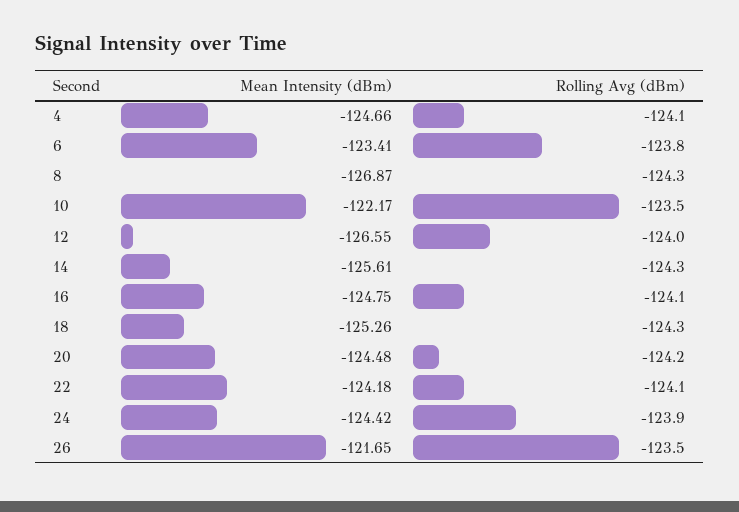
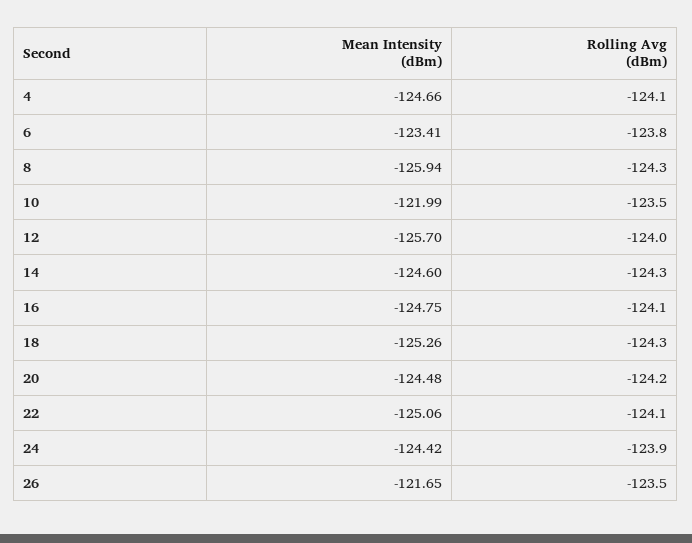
Mean Intensity (dBm), 8: -126.87 -> -125.94
Mean Intensity (dBm), 10: -122.17 -> -121.99
Mean Intensity (dBm), 12: -126.55 -> -125.7
Mean Intensity (dBm), 14: -125.61 -> -124.6
Mean Intensity (dBm), 22: -124.18 -> -125.06

